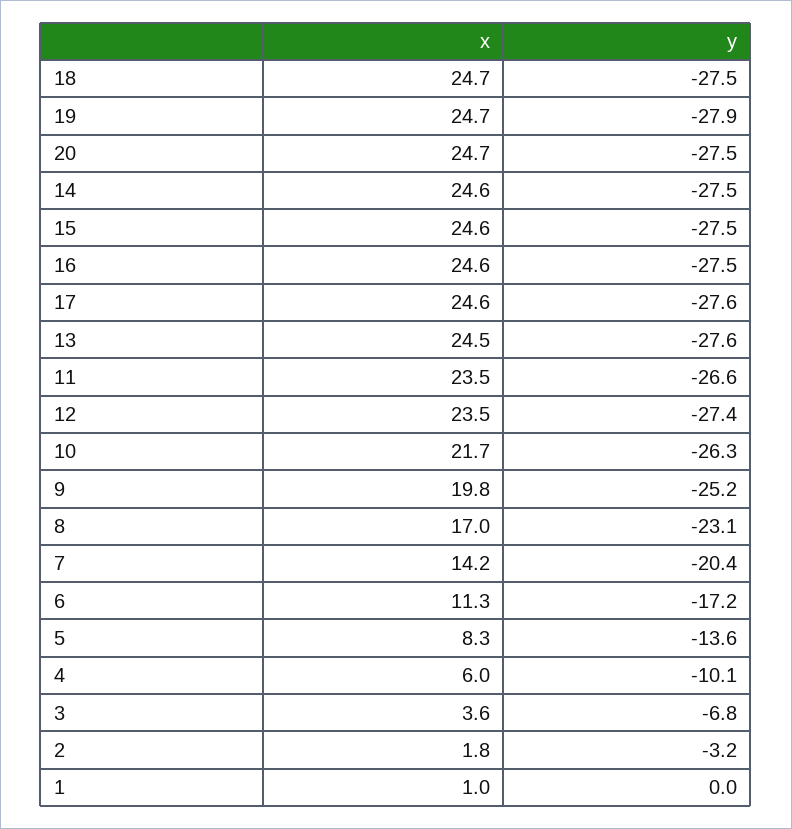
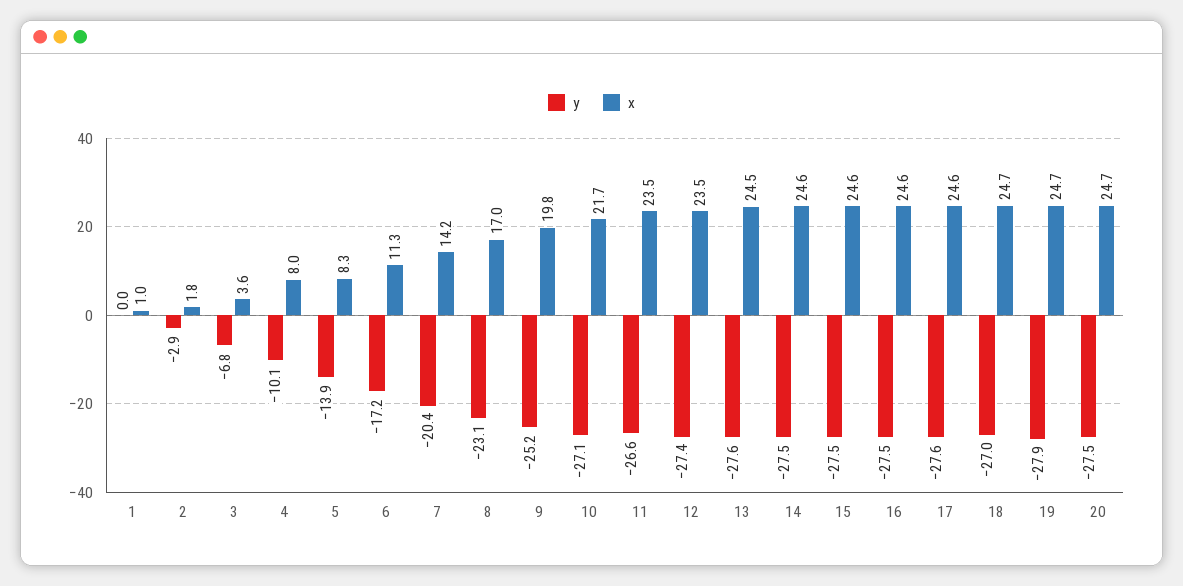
y, 18: -27.5 -> -27
y, 10: -26.3 -> -27.1
y, 5: -13.6 -> -13.9
x, 4: 6 -> 8
y, 2: -3.2 -> -2.9

